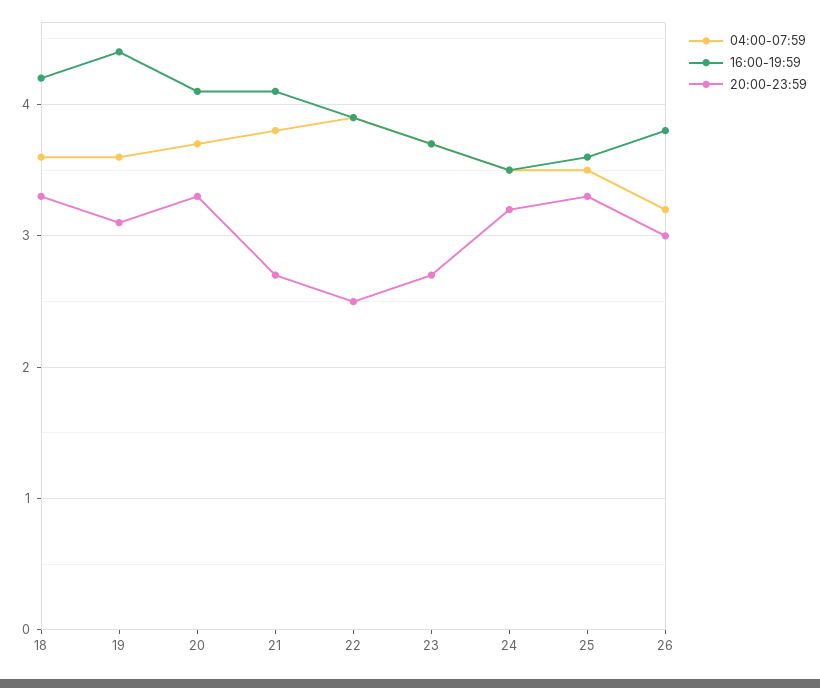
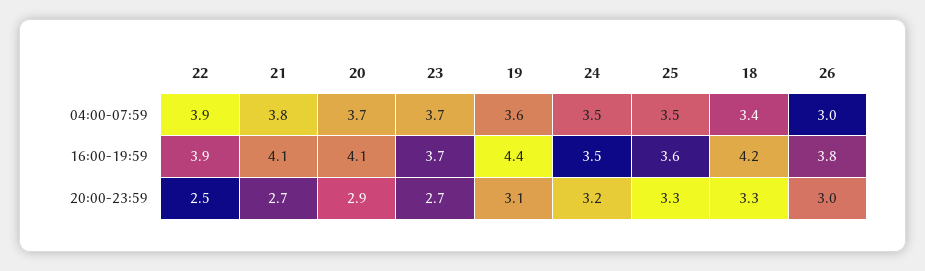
04:00-07:59, 18: 3.6 -> 3.4
20:00-23:59, 20: 3.3 -> 2.9
04:00-07:59, 26: 3.2 -> 3

